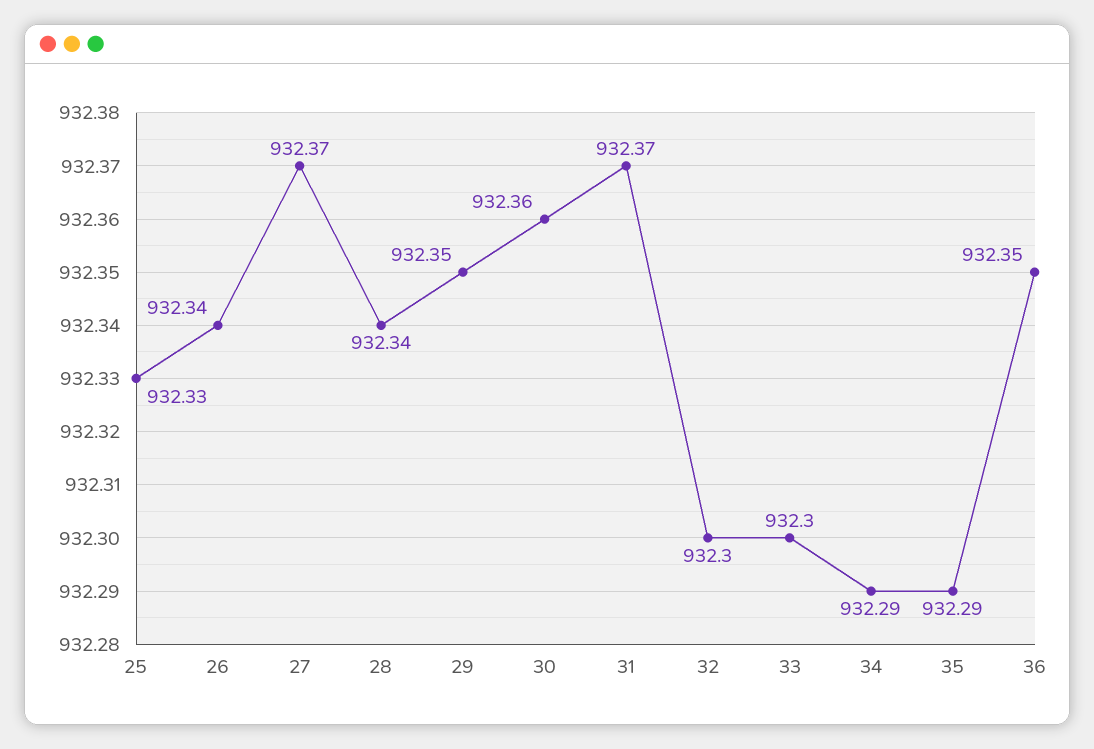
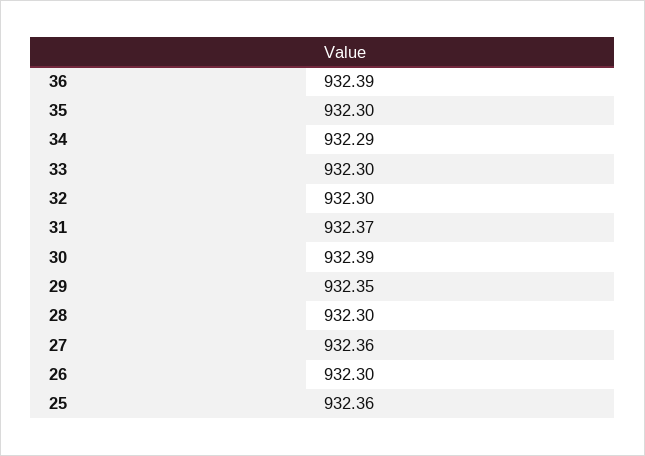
25: 932.33 -> 932.36
26: 932.34 -> 932.3
27: 932.37 -> 932.36
28: 932.34 -> 932.3
30: 932.36 -> 932.39
35: 932.29 -> 932.3
36: 932.35 -> 932.39

